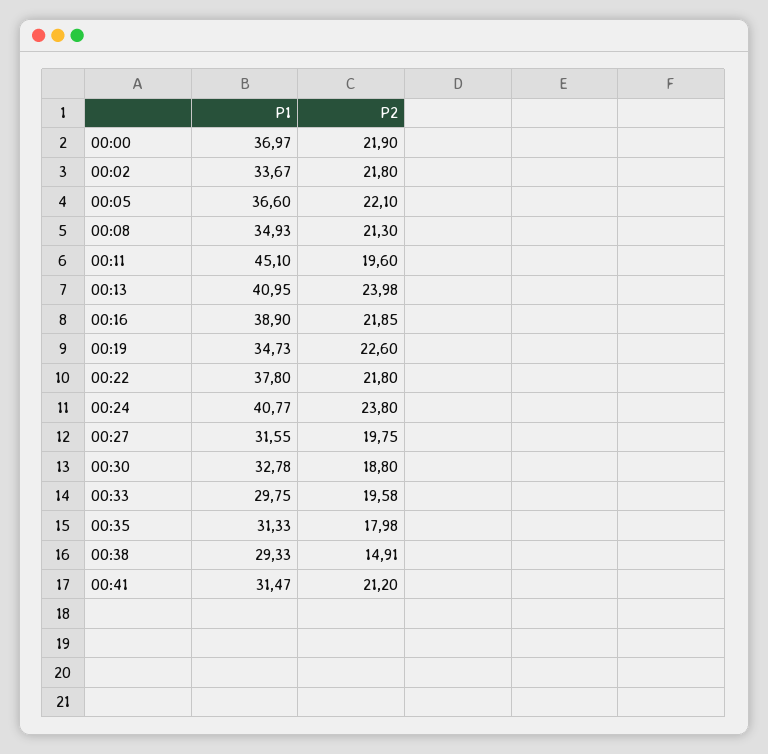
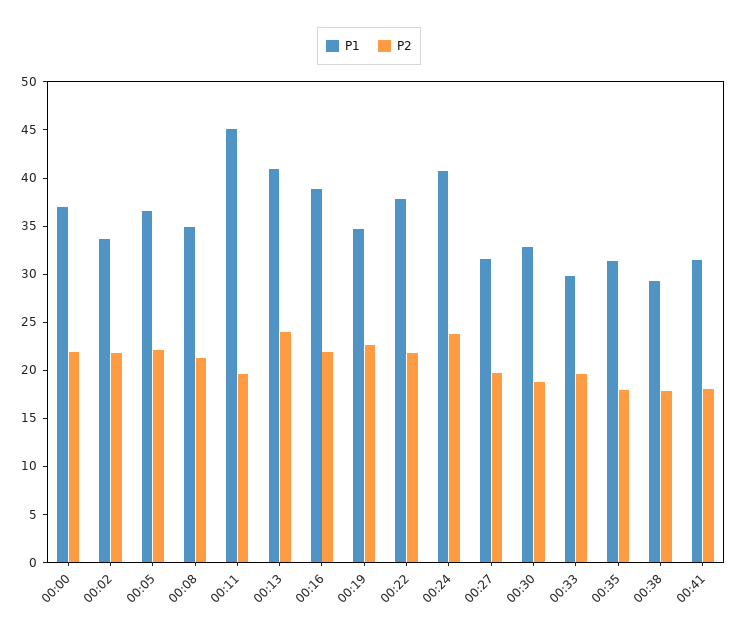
P2, 00:38: 14.91 -> 18
P2, 00:41: 21.2 -> 18

